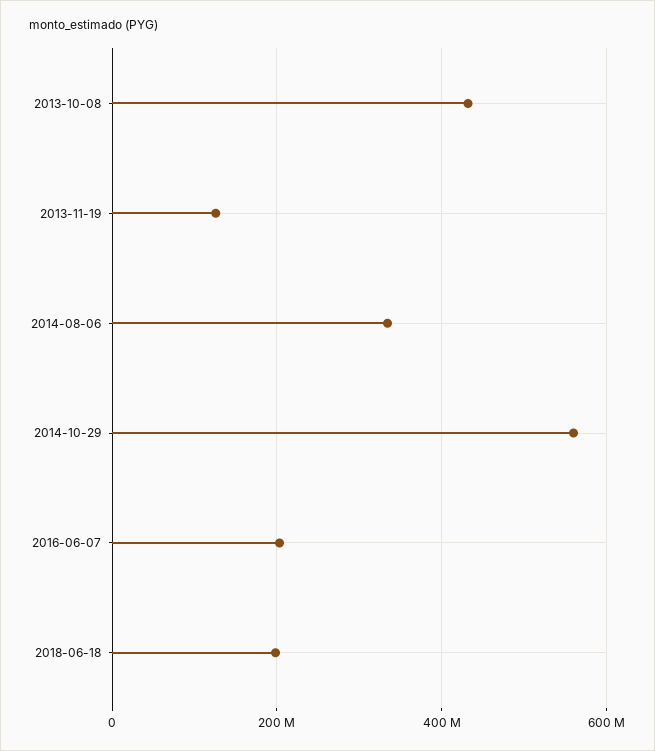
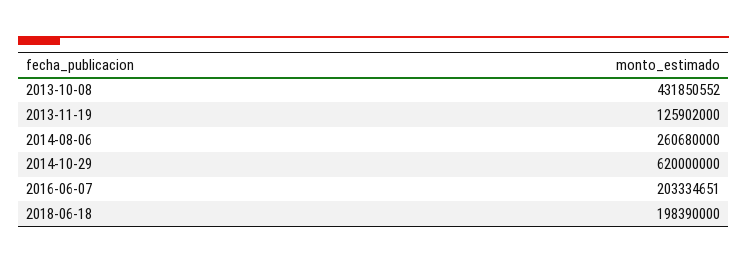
2014-08-06: 340000000 -> 260680000
2014-10-29: 560000000 -> 620000000

